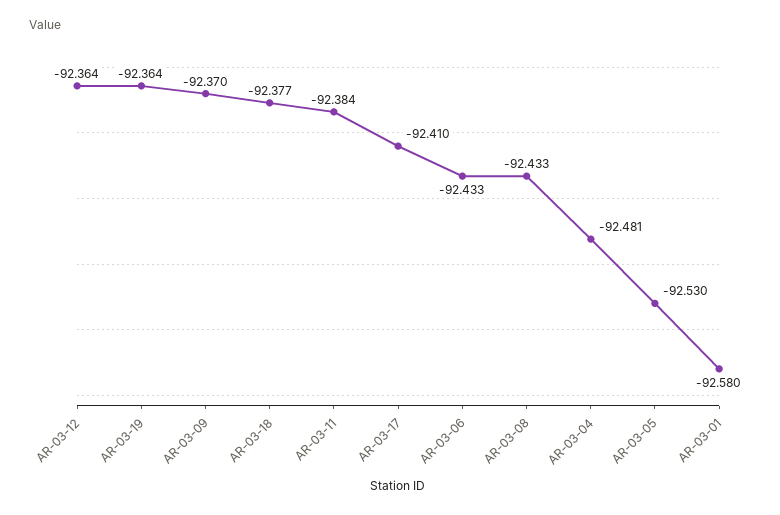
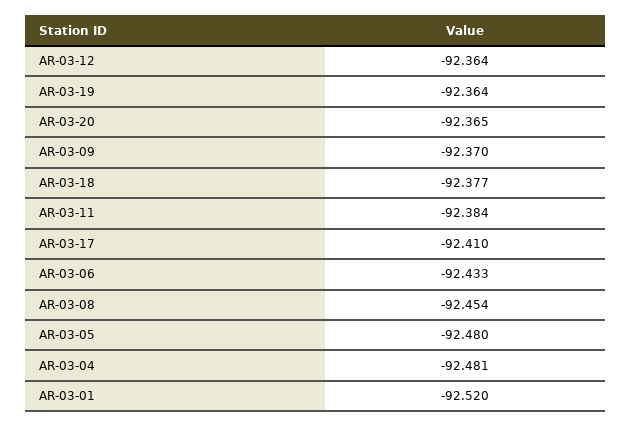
AR-03-08: -92.433 -> -92.454
AR-03-05: -92.53 -> -92.48
AR-03-01: -92.58 -> -92.52
AR-03-20: none -> -92.365

